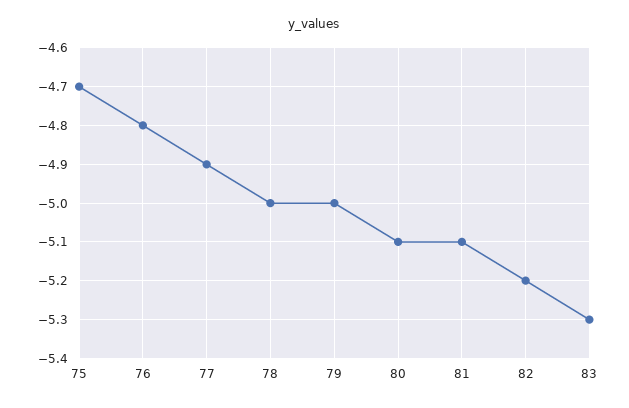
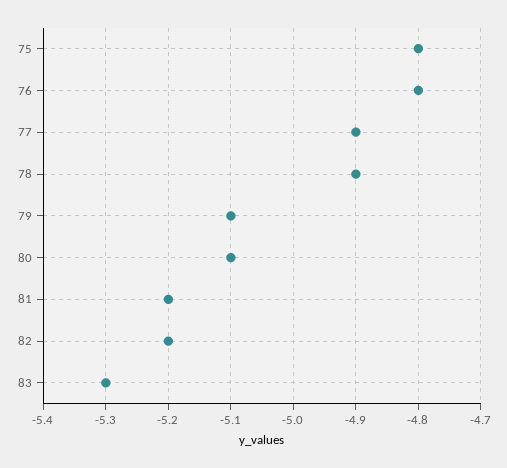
75: -4.7 -> -4.8
78: -5 -> -4.9
79: -5 -> -5.1
81: -5.1 -> -5.2

